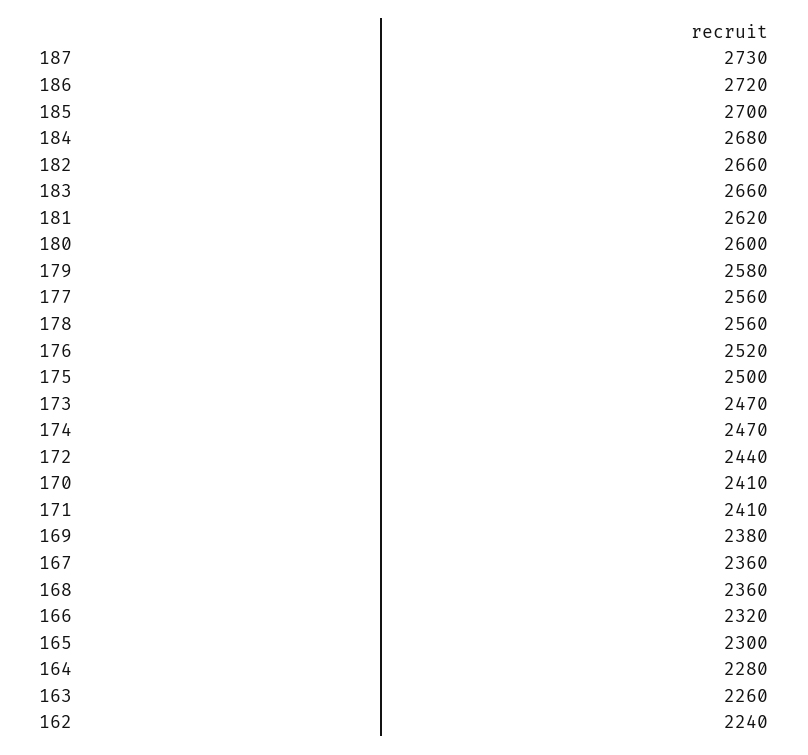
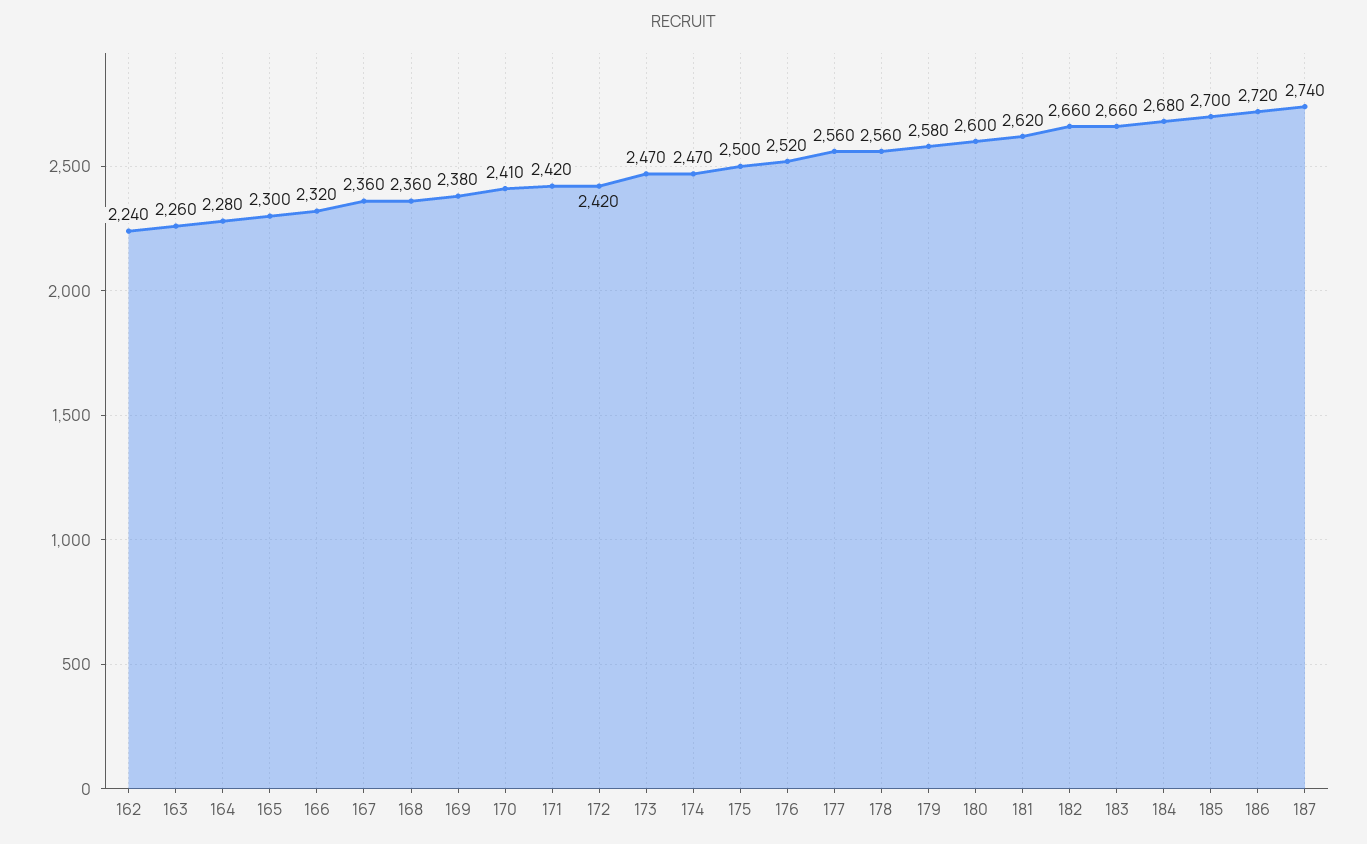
187: 2730 -> 2740
172: 2440 -> 2420
171: 2410 -> 2420

